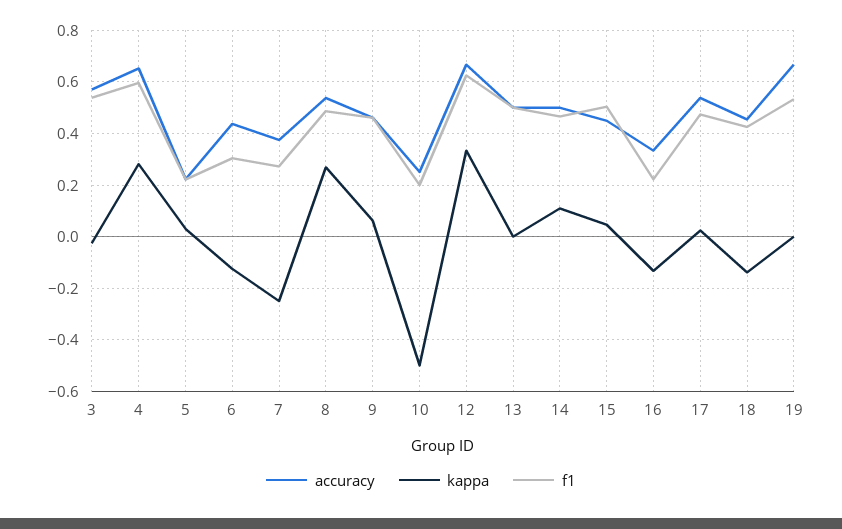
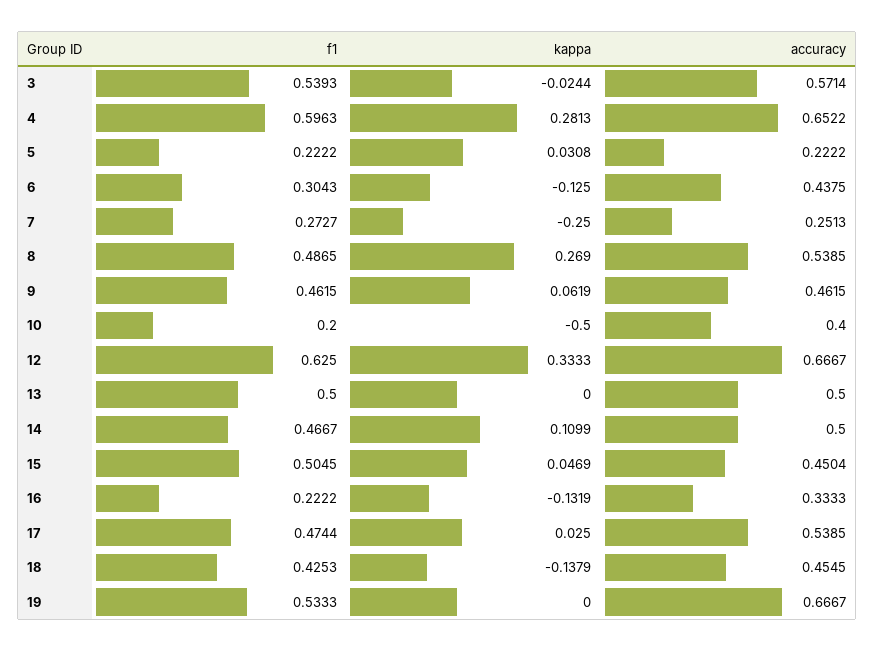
accuracy, 7: 0.375 -> 0.2513
accuracy, 10: 0.25 -> 0.4

